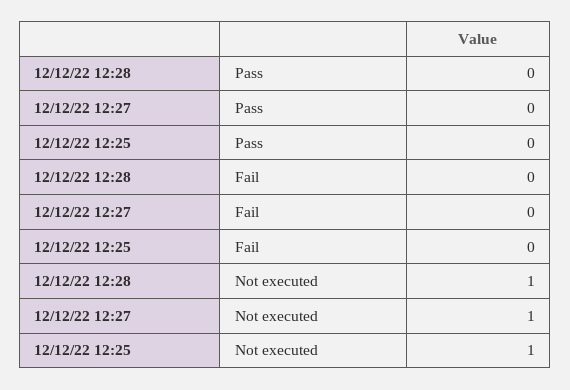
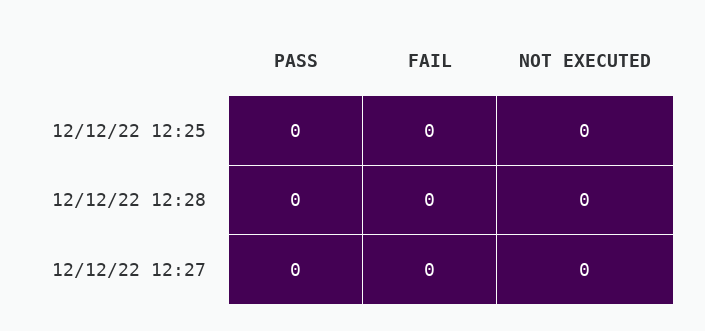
12/12/22 12:28, Not executed: 1 -> 0
12/12/22 12:27, Not executed: 1 -> 0
12/12/22 12:25, Not executed: 1 -> 0

